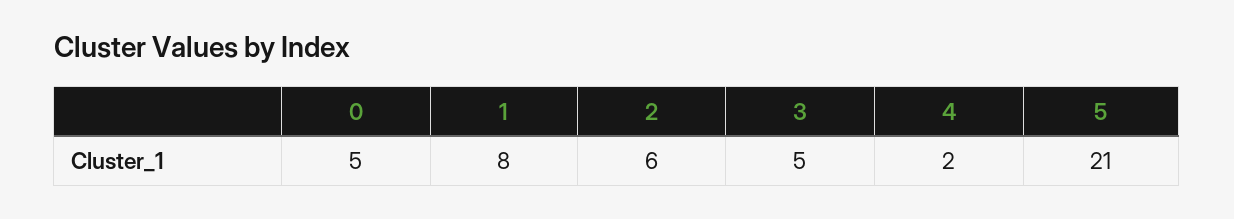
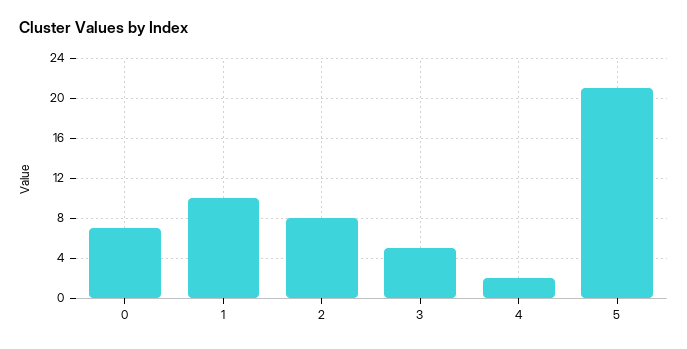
0: 5 -> 7
1: 8 -> 10
2: 6 -> 8

